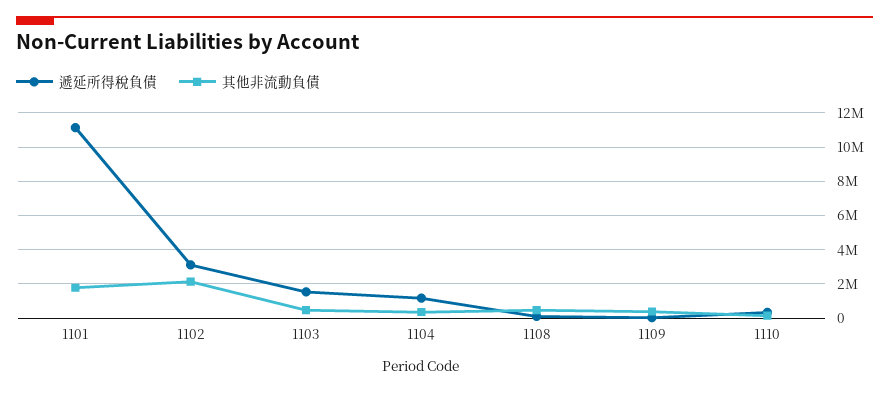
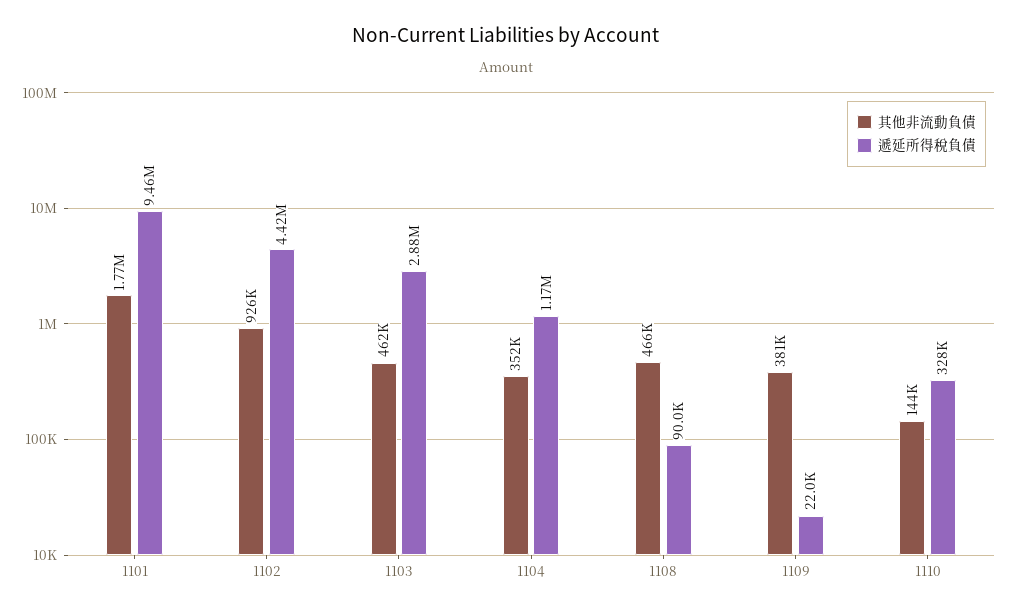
遞延所得稅負債, 1101: 11000000 -> 9460000
遞延所得稅負債, 1102: 3000000 -> 4420000
其他非流動負債, 1102: 2000000 -> 926000
遞延所得稅負債, 1103: 1500000 -> 2880000

